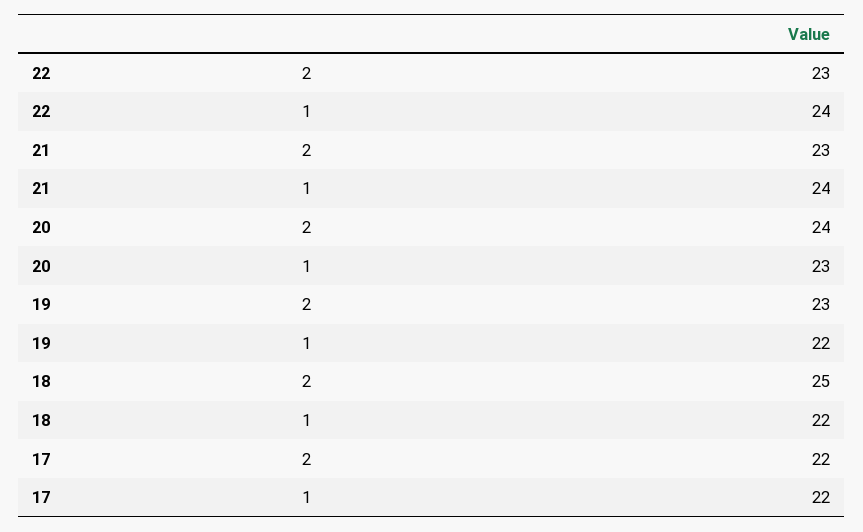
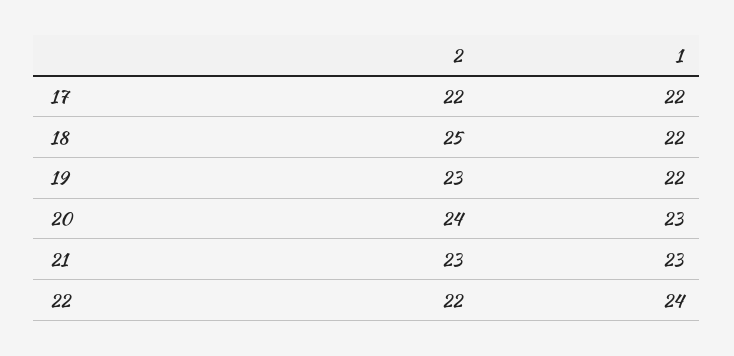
22, 2: 23 -> 22
21, 1: 24 -> 23

